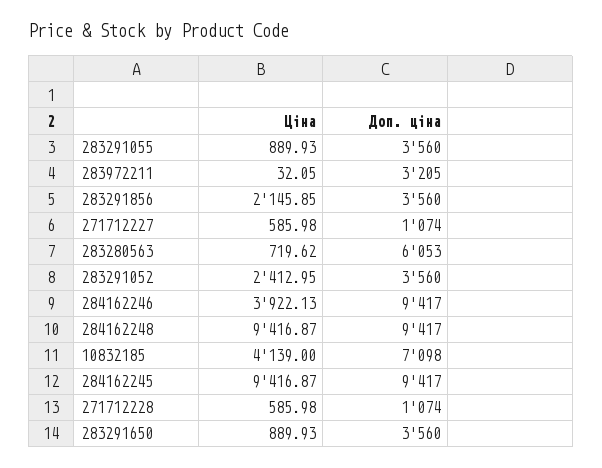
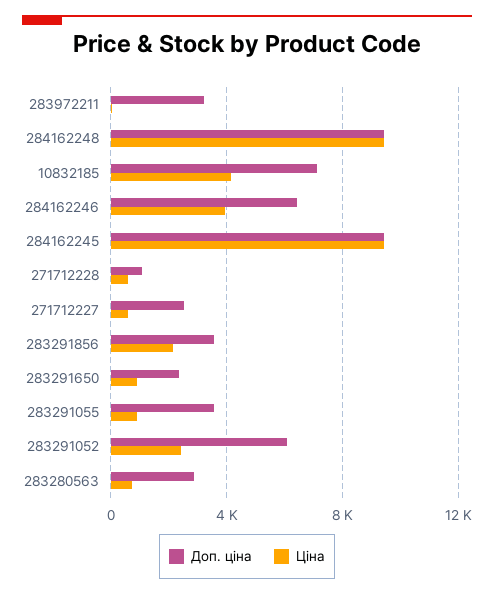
Доп. ціна, 271712227: 1074 -> 2500
Доп. ціна, 283280563: 6053 -> 3000
Доп. ціна, 283291052: 3560 -> 6000
Доп. ціна, 284162246: 9417 -> 6500
Доп. ціна, 283291650: 3560 -> 2500

